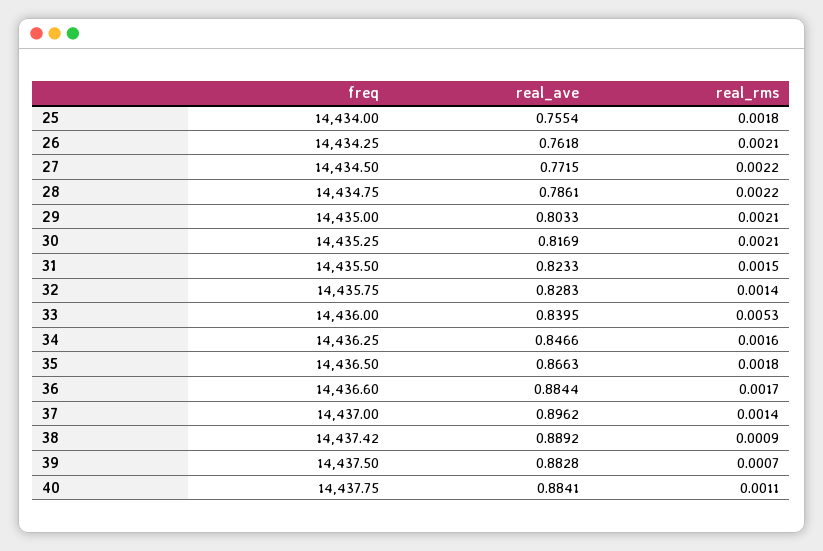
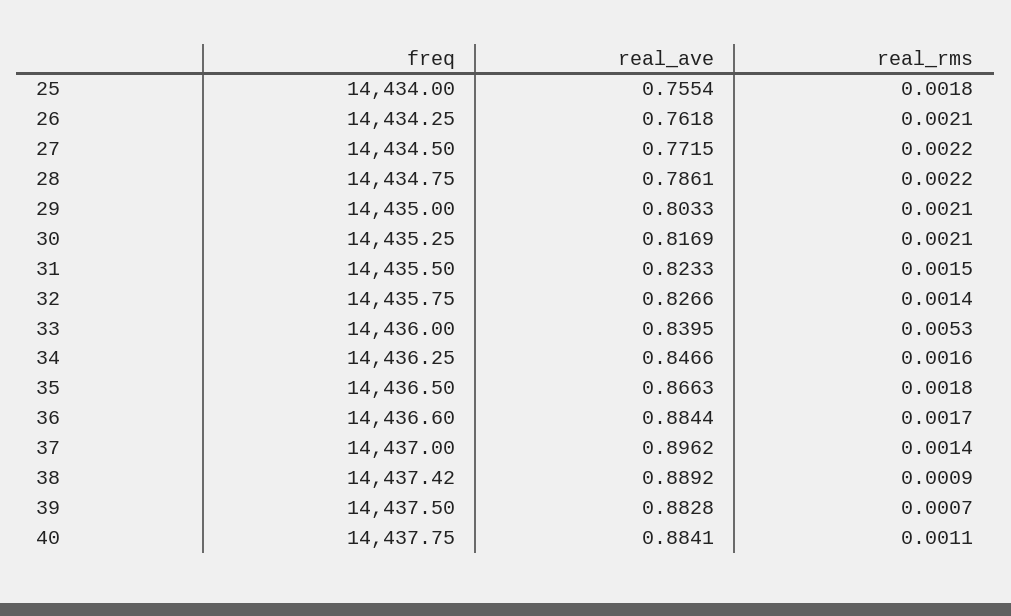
real_ave, 32: 0.8283 -> 0.8266

